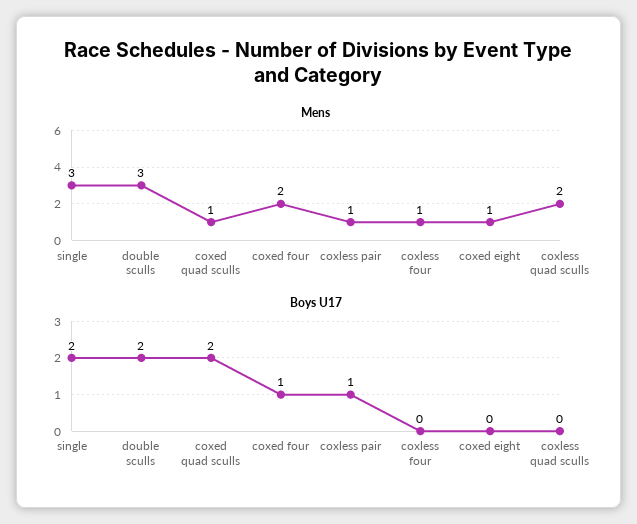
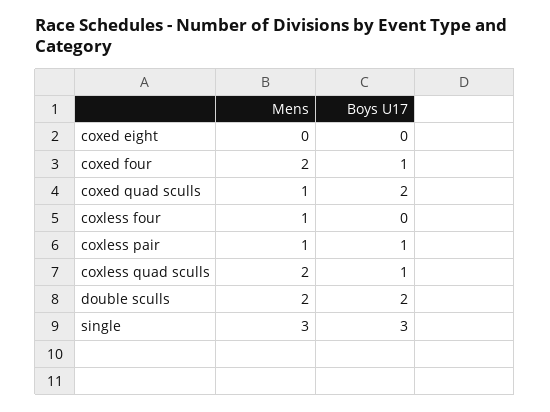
Mens, double sculls: 3 -> 2
Mens, coxed eight: 1 -> 0
Boys U17, single: 2 -> 3
Boys U17, coxless quad sculls: 0 -> 1

